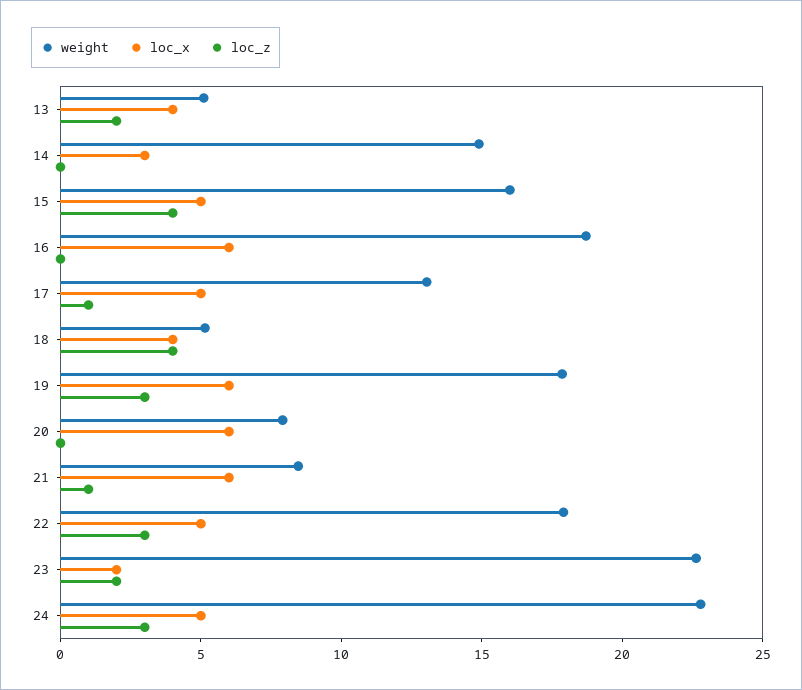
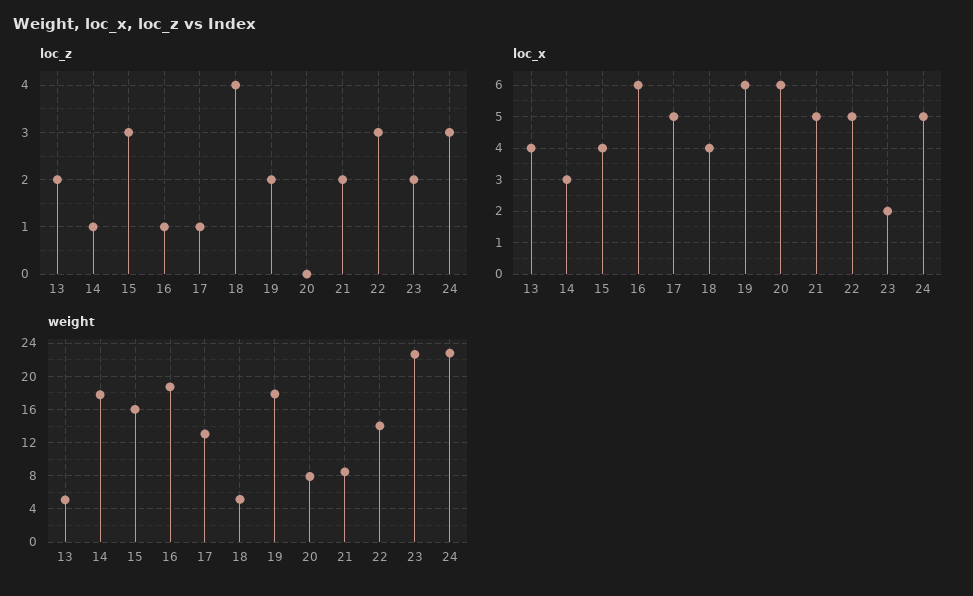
weight, 14: 15 -> 18
loc_z, 14: 0 -> 1
loc_x, 15: 5 -> 4
loc_z, 15: 4 -> 3
loc_z, 16: 0 -> 1
loc_z, 19: 3 -> 2
loc_x, 21: 6 -> 5
loc_z, 21: 1 -> 2
weight, 22: 18 -> 14

